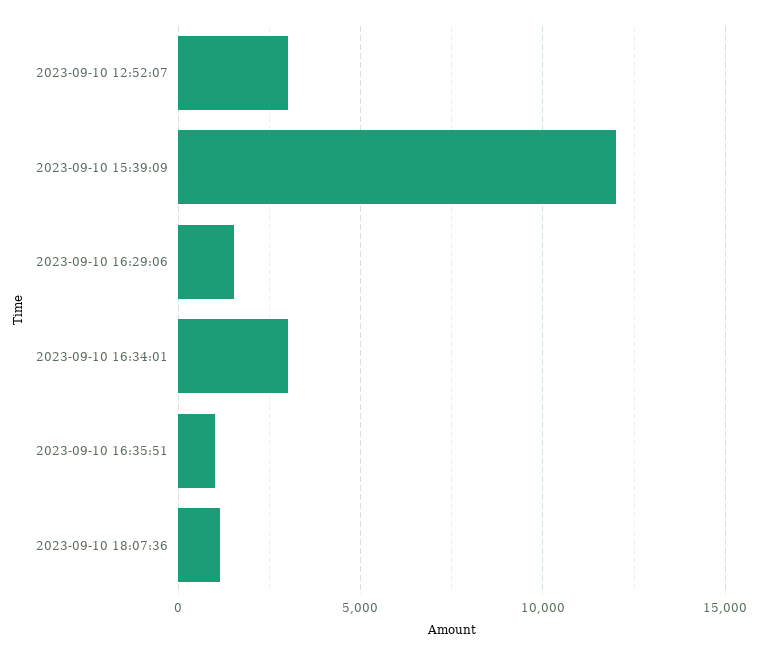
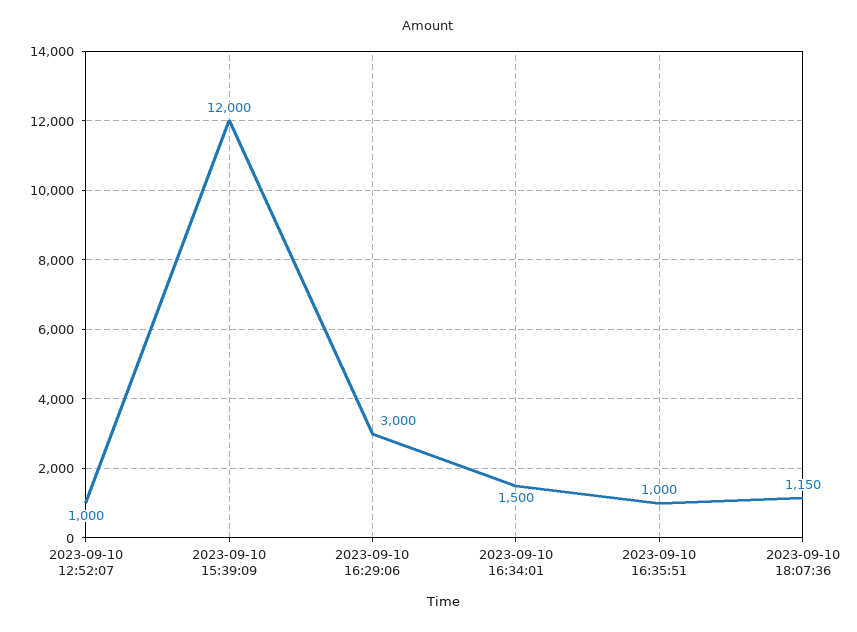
2023-09-10 12:52:07: 3000 -> 1000
2023-09-10 16:29:06: 1500 -> 3000
2023-09-10 16:34:01: 3000 -> 1500

